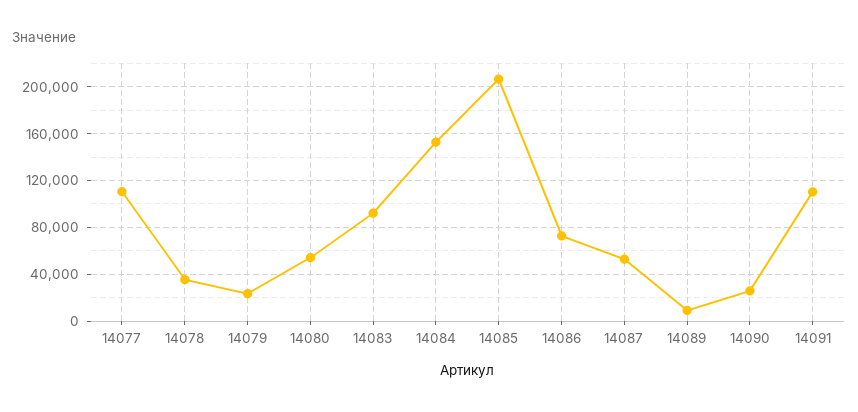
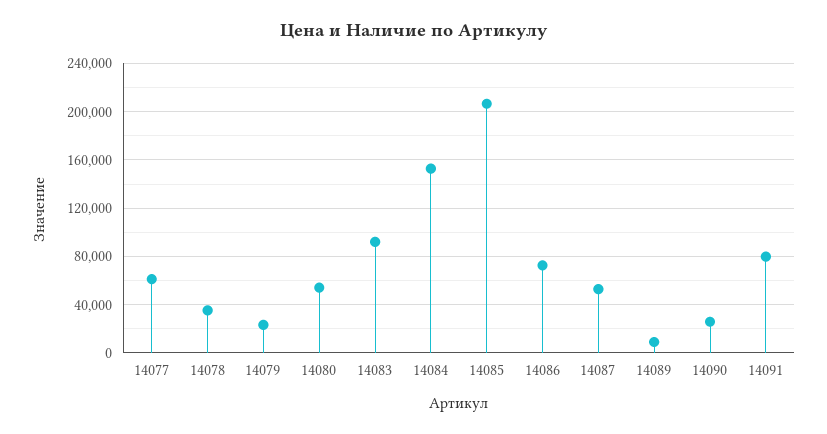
14077: 110000 -> 60000
14091: 110000 -> 80000

